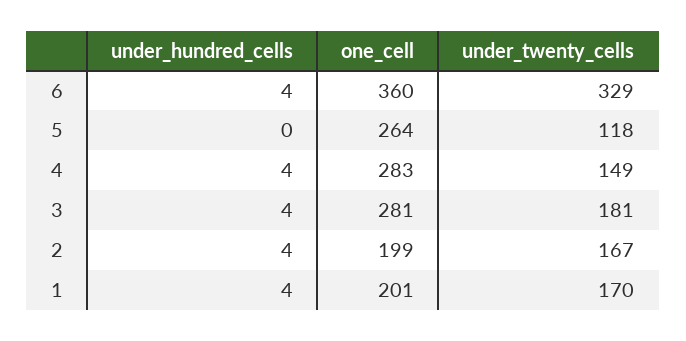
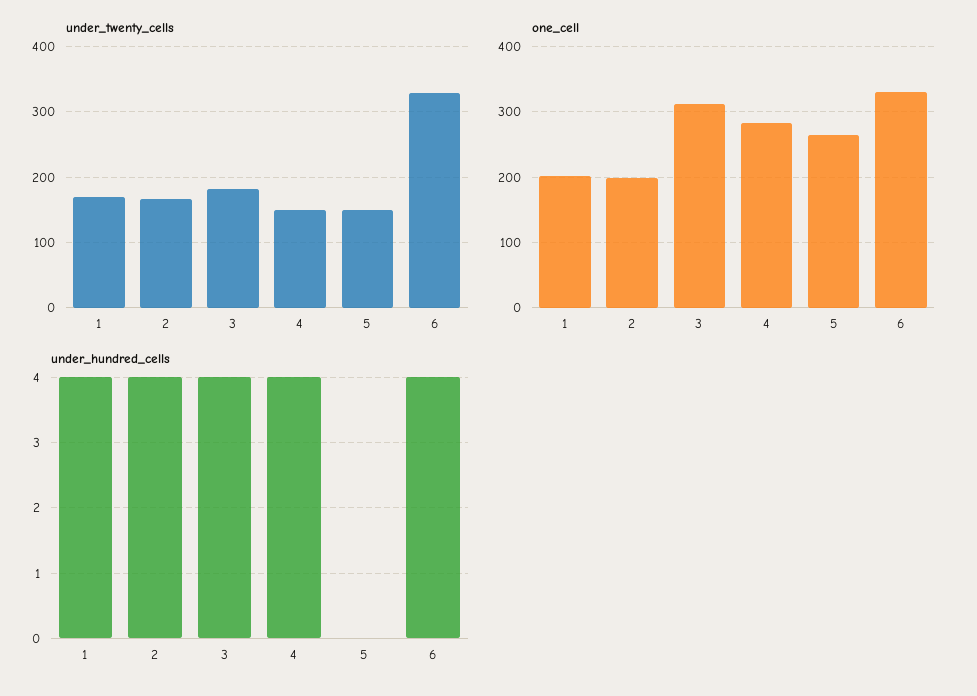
one_cell, 6: 360 -> 330
under_twenty_cells, 5: 118 -> 150
one_cell, 3: 281 -> 310

